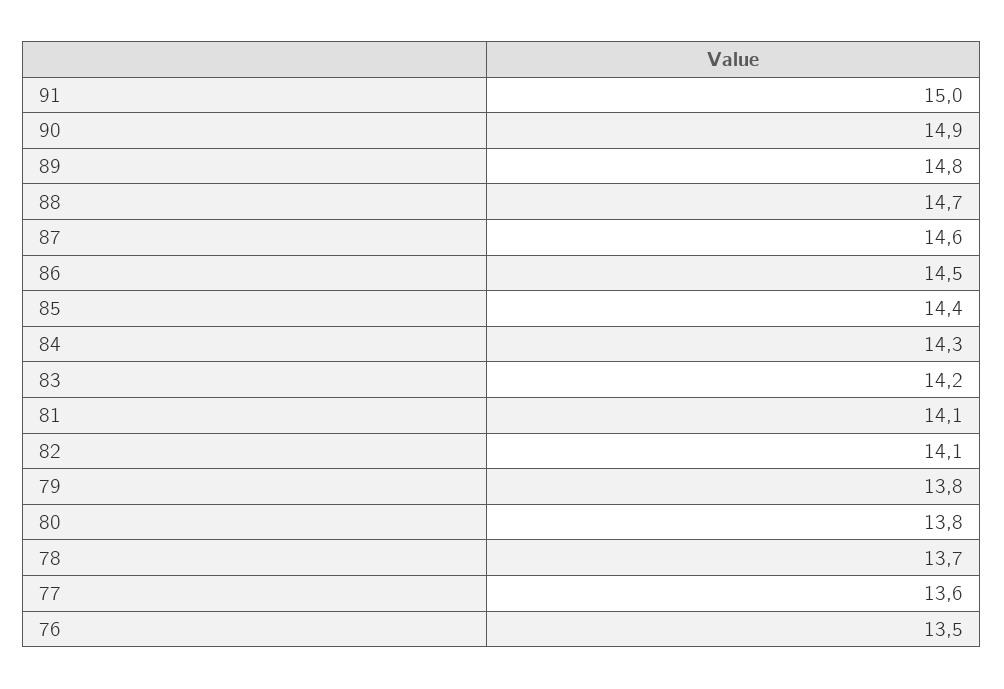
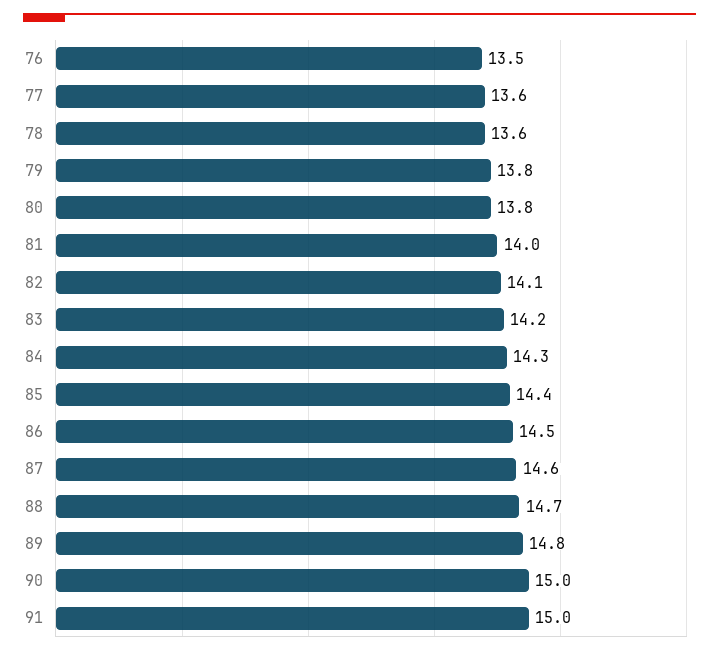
90: 14.9 -> 15
81: 14.1 -> 14
78: 13.7 -> 13.6

